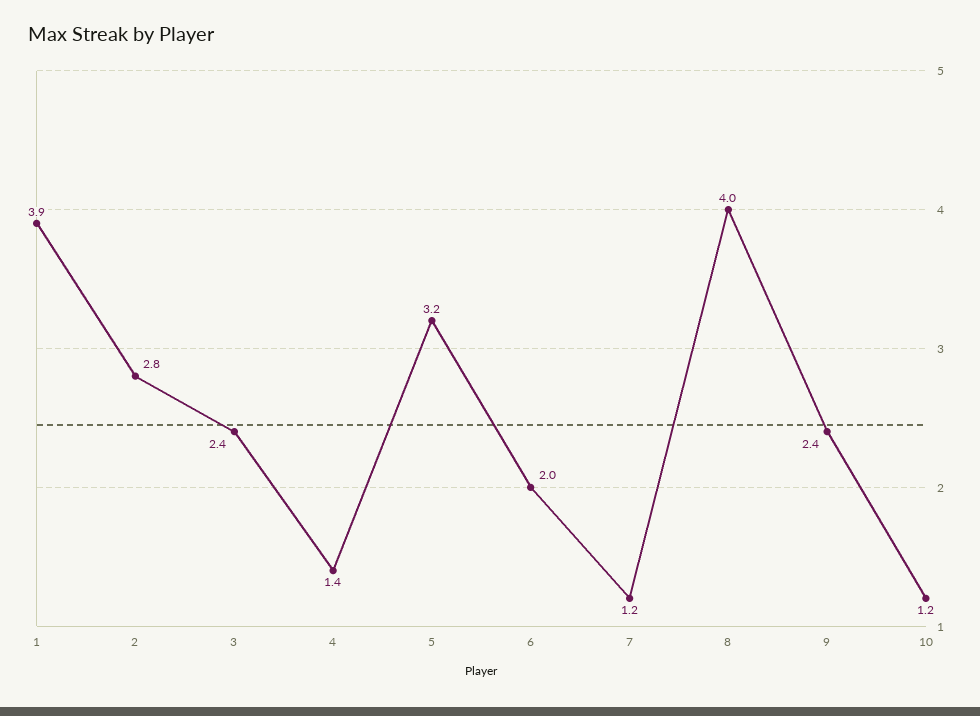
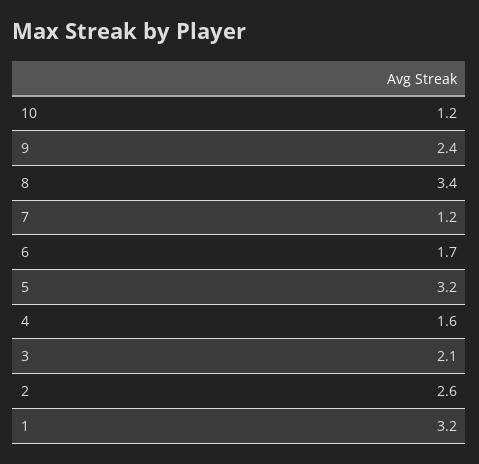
1: 3.9 -> 3.2
2: 2.8 -> 2.6
3: 2.4 -> 2.1
4: 1.4 -> 1.6
6: 2 -> 1.7
8: 4 -> 3.4

